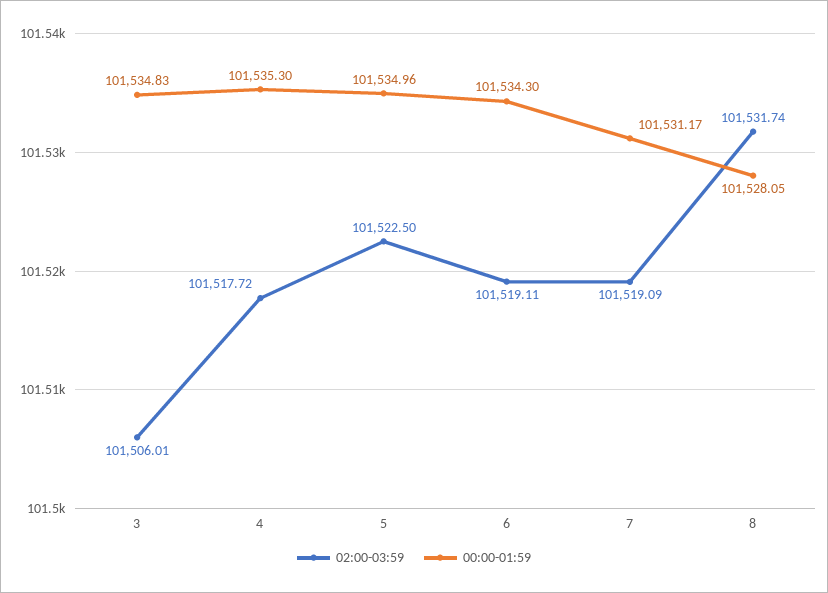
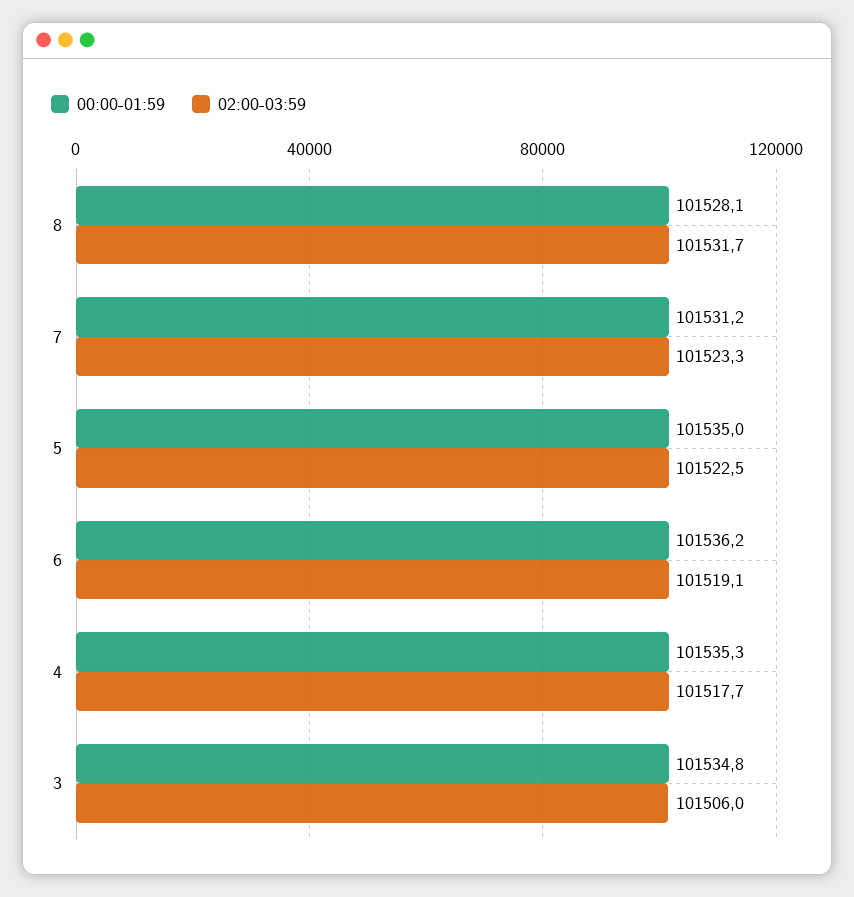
00:00-01:59, 6: 101534.3 -> 101536.2
02:00-03:59, 7: 101519.09 -> 101523.3

